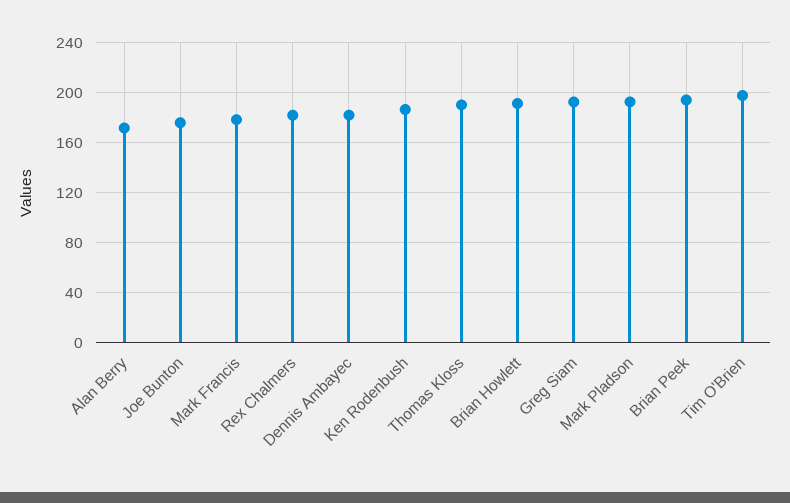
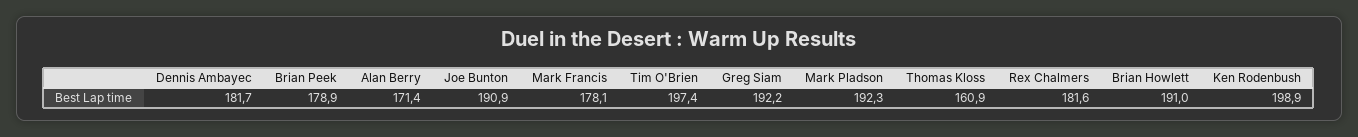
Joe Bunton: 175 -> 190.9
Ken Rodenbush: 185 -> 198.9
Thomas Kloss: 190 -> 160.9
Brian Peek: 195 -> 178.9

